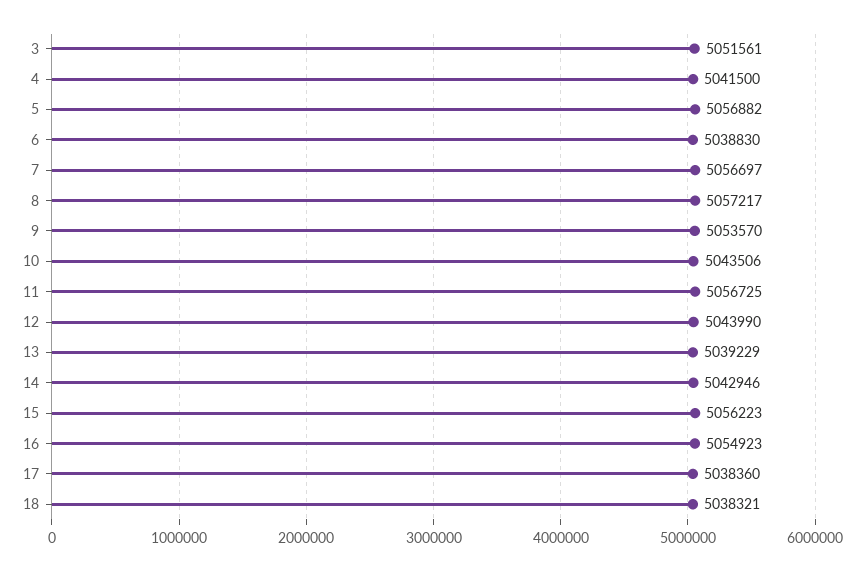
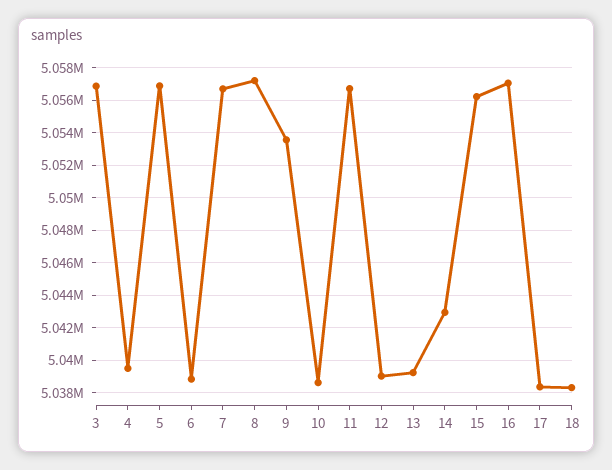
3: 5051561 -> 5057000
4: 5041500 -> 5039500
10: 5043506 -> 5038500
12: 5043990 -> 5039000
16: 5054923 -> 5057000

